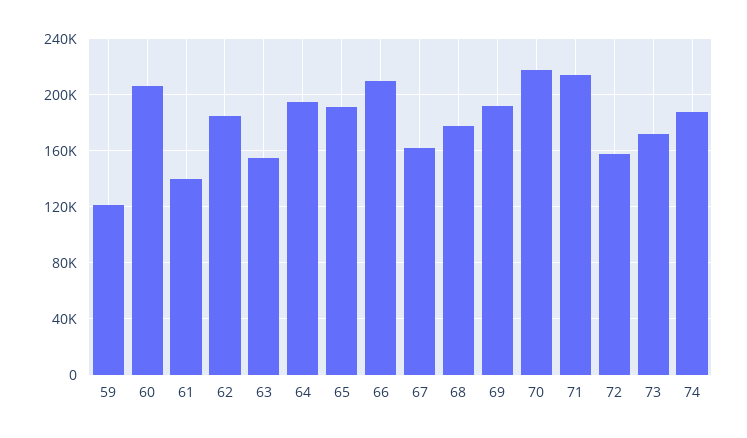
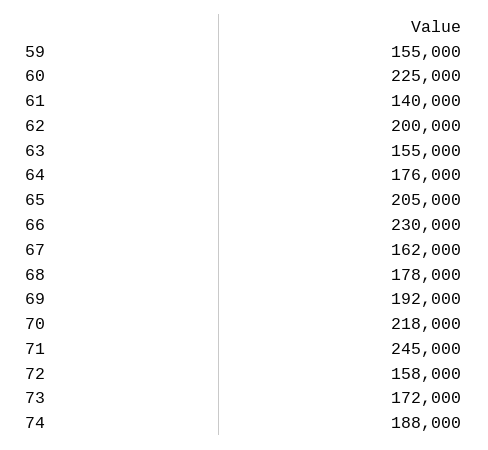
59: 120000 -> 155000
60: 205000 -> 225000
62: 185000 -> 200000
64: 195000 -> 176000
65: 190000 -> 205000
66: 210000 -> 230000
71: 215000 -> 245000

